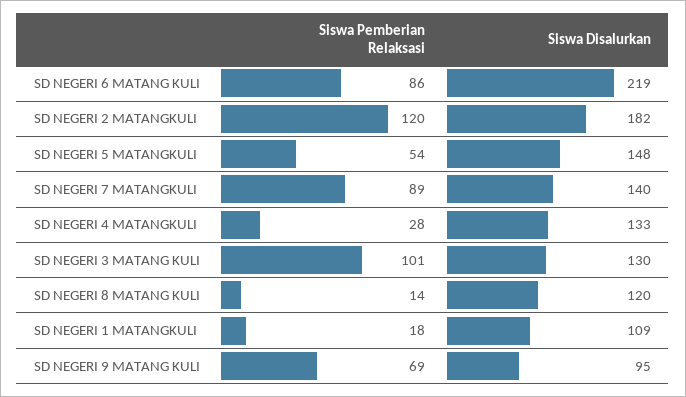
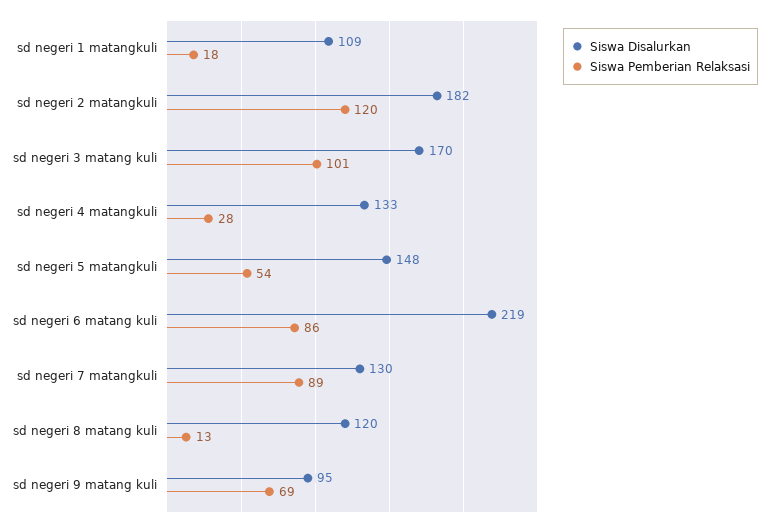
Siswa Disalurkan, SD NEGERI 7 MATANGKULI: 140 -> 130
Siswa Disalurkan, SD NEGERI 3 MATANG KULI: 130 -> 170
Siswa Pemberian Relaksasi, SD NEGERI 8 MATANG KULI: 14 -> 13

